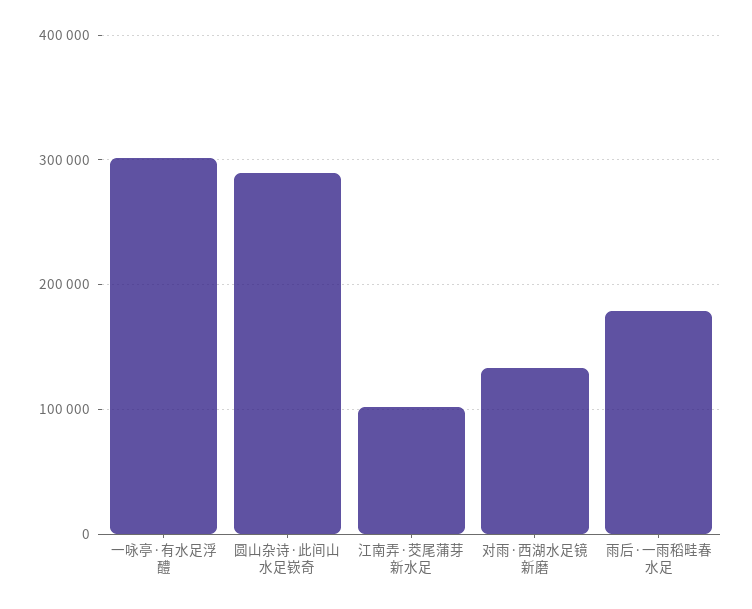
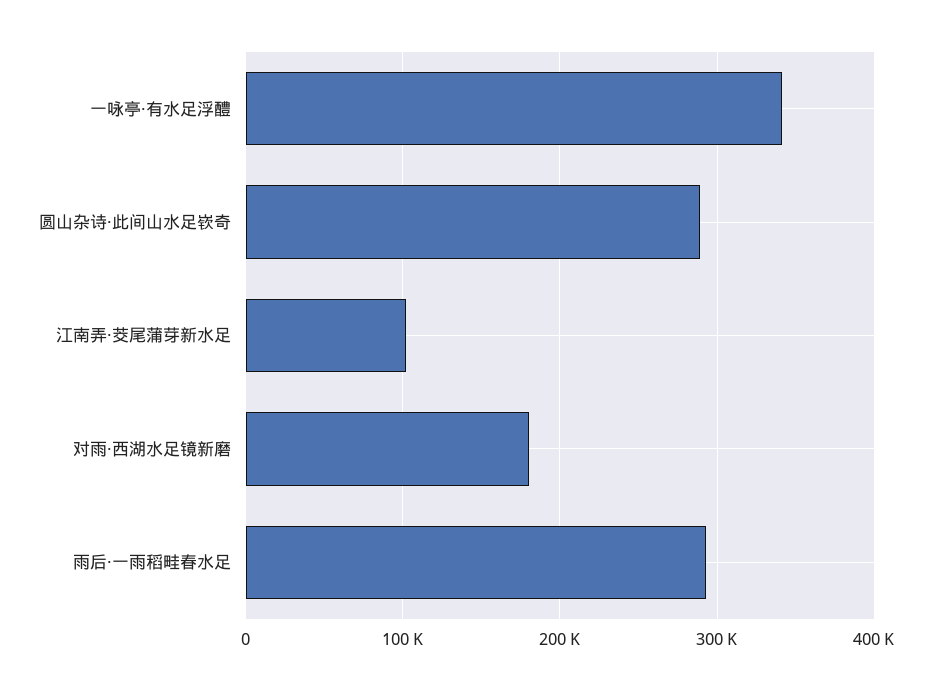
一咏亭·有水足浮醴: 300000 -> 340000
对雨·西湖水足镜新磨: 130000 -> 180000
雨后·一雨稻畦春水足: 180000 -> 290000

